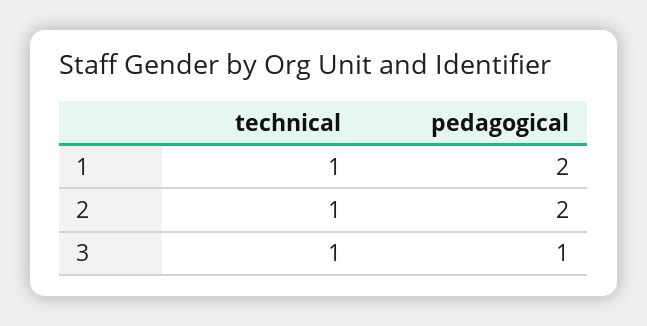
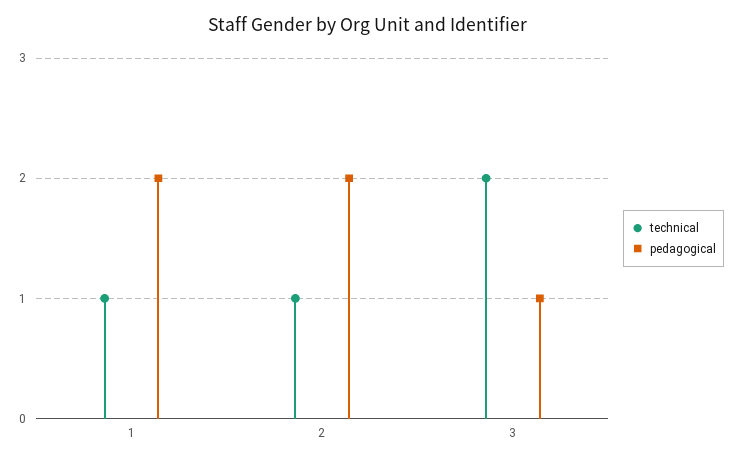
technical, 3: 1 -> 2

